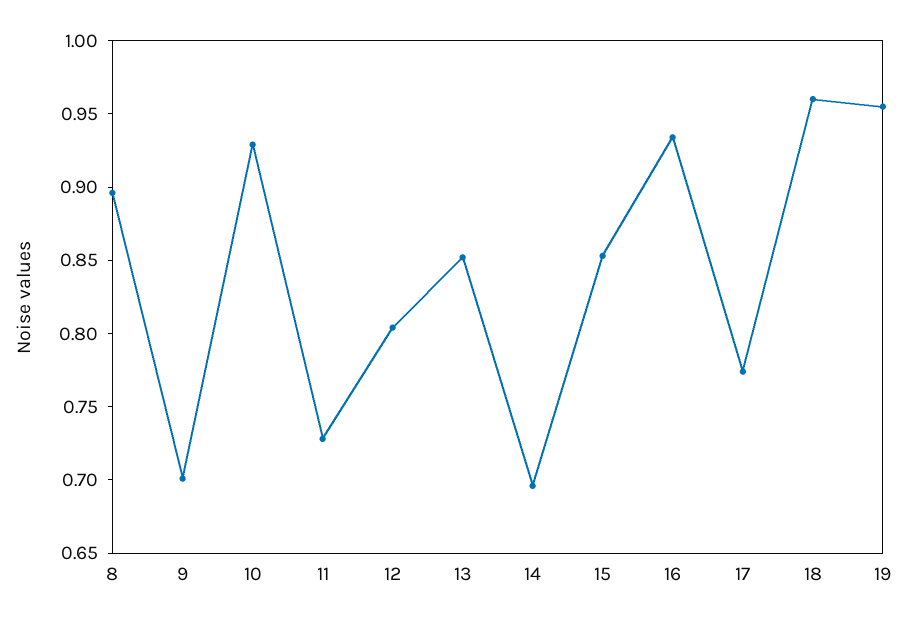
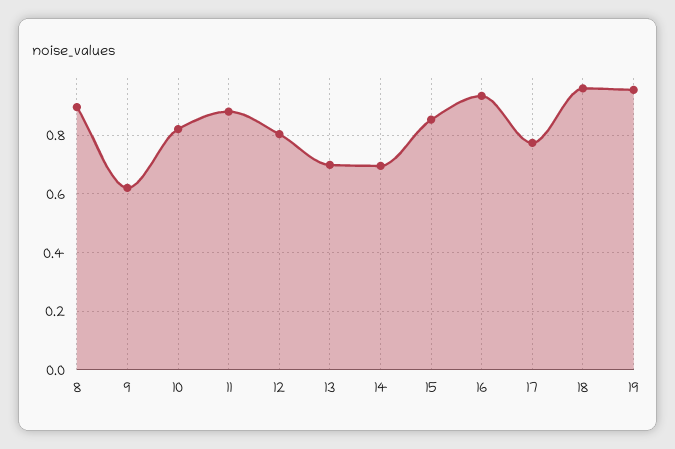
9: 0.7 -> 0.625
10: 0.93 -> 0.825
11: 0.73 -> 0.875
13: 0.85 -> 0.7

